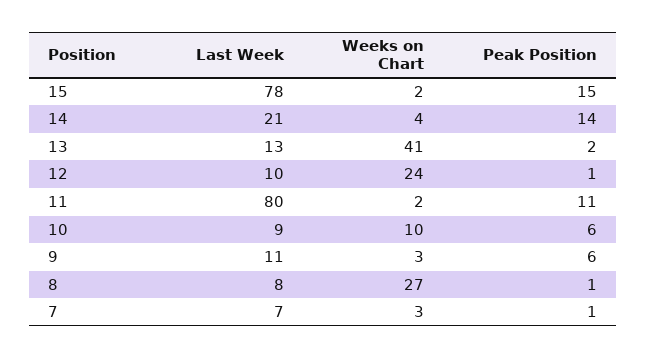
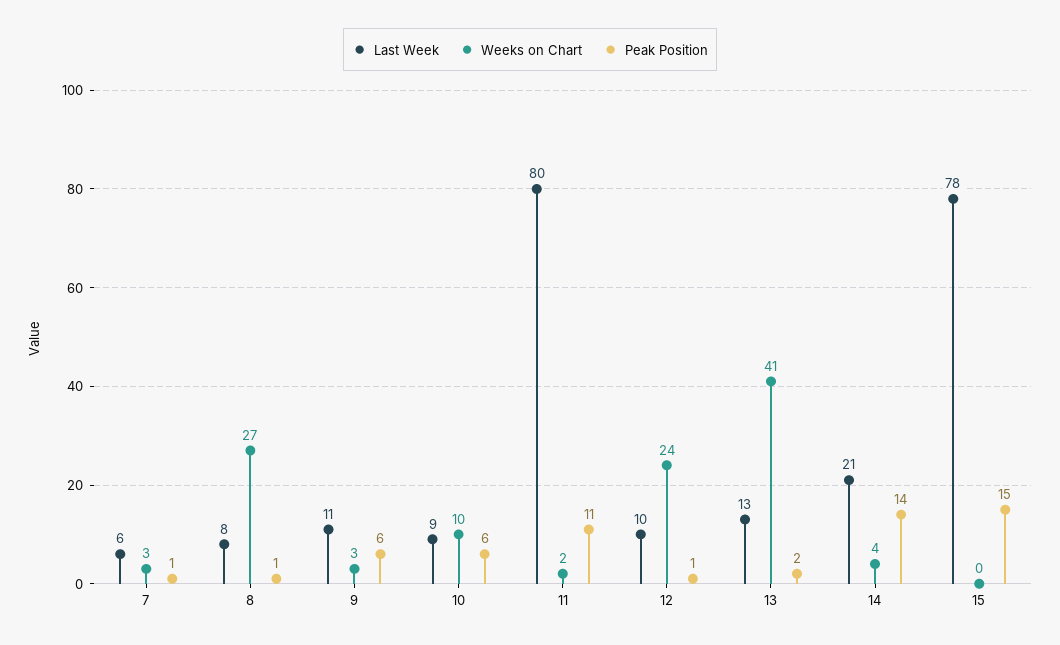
Weeks on Chart, 15: 2 -> 0
Last Week, 7: 7 -> 6

